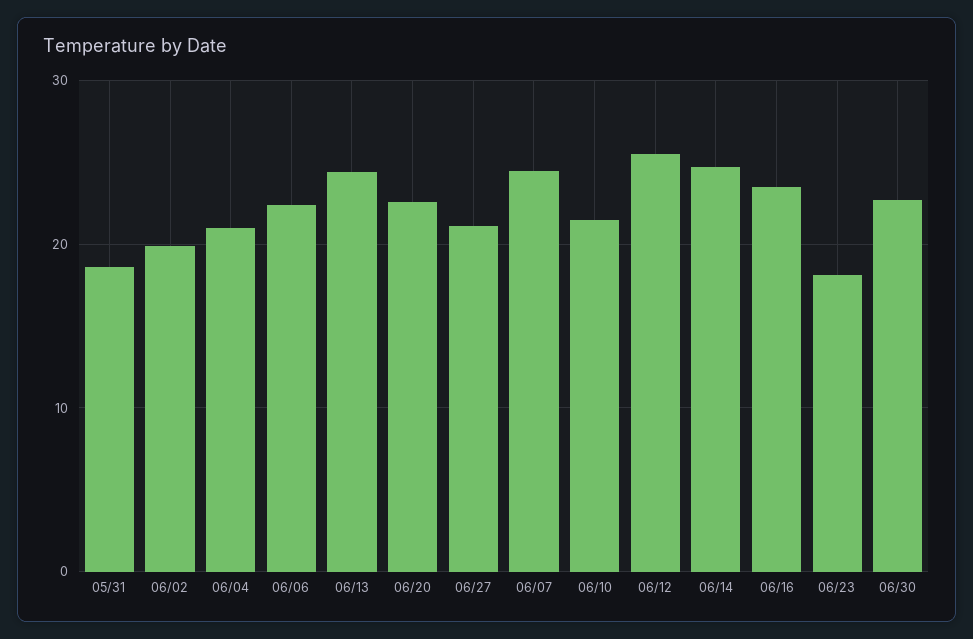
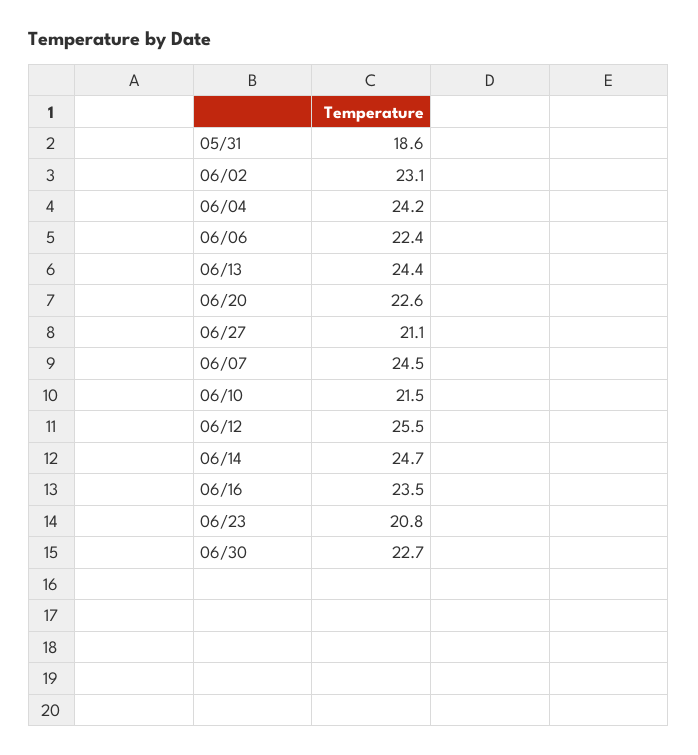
06/02: 20 -> 23.1
06/04: 21 -> 24.2
06/23: 18 -> 20.8

